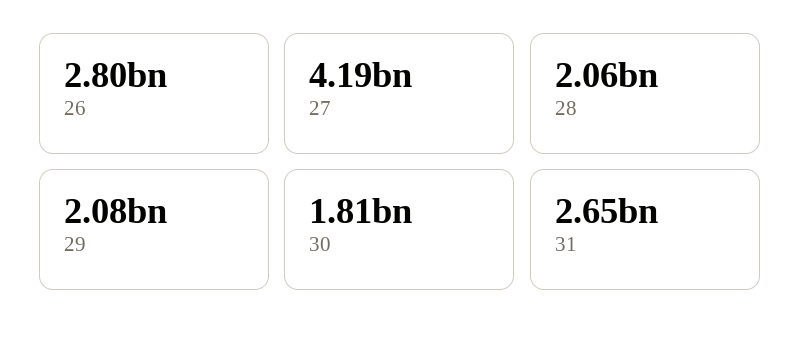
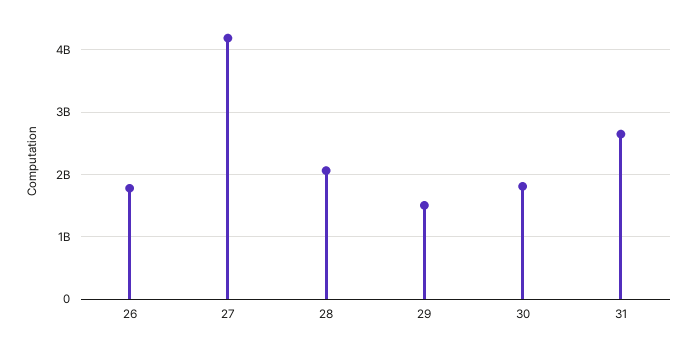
26: 2800000000 -> 1800000000
29: 2080000000 -> 1500000000

